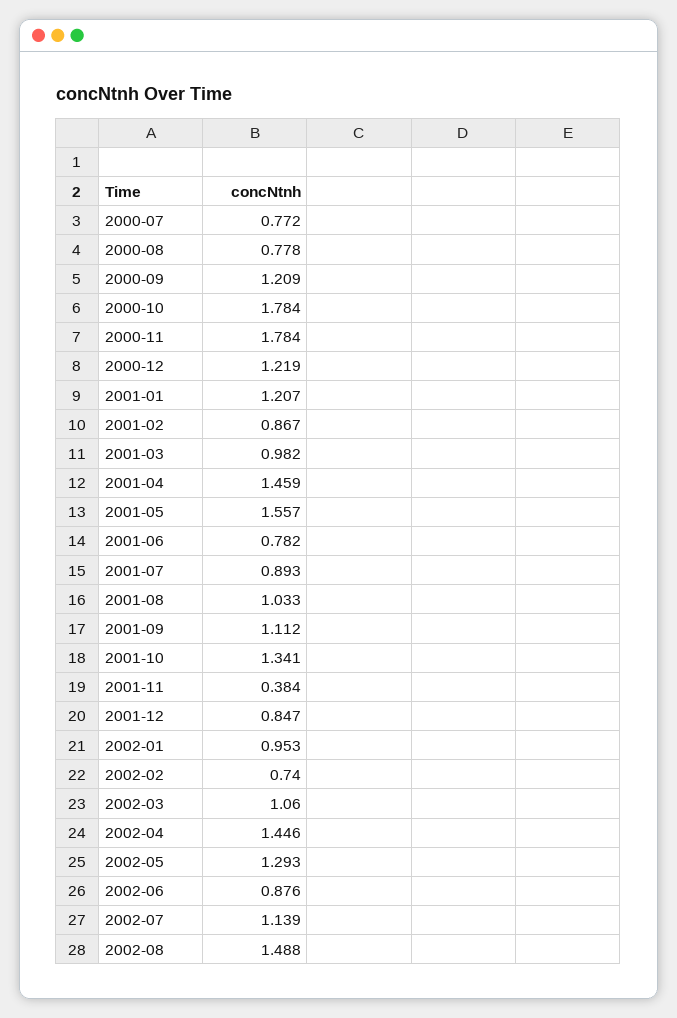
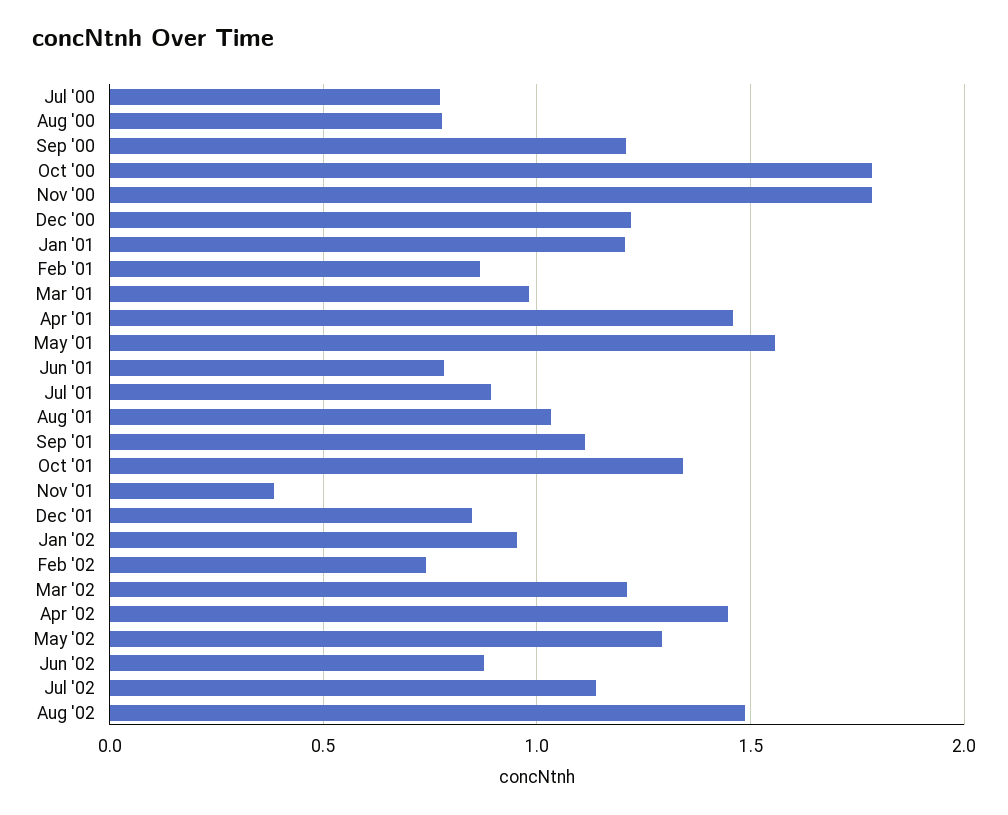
2002-03: 1.06 -> 1.2

